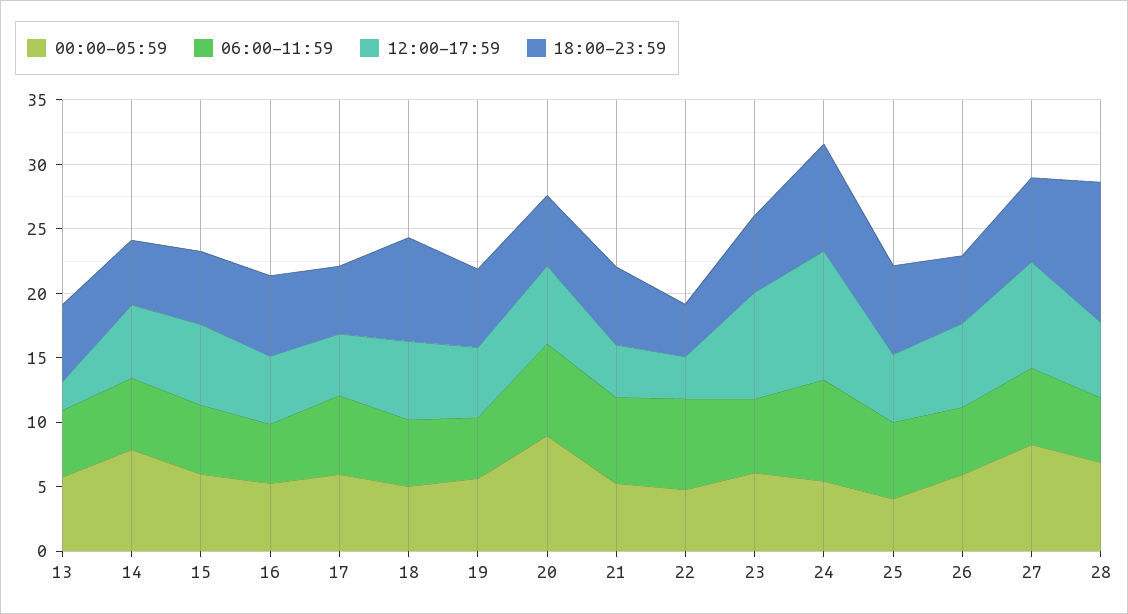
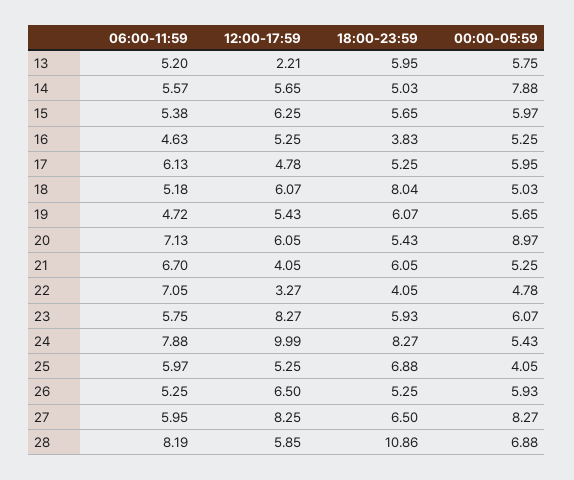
18:00-23:59, 16: 6 -> 3.83
06:00-11:59, 28: 5 -> 8.19

